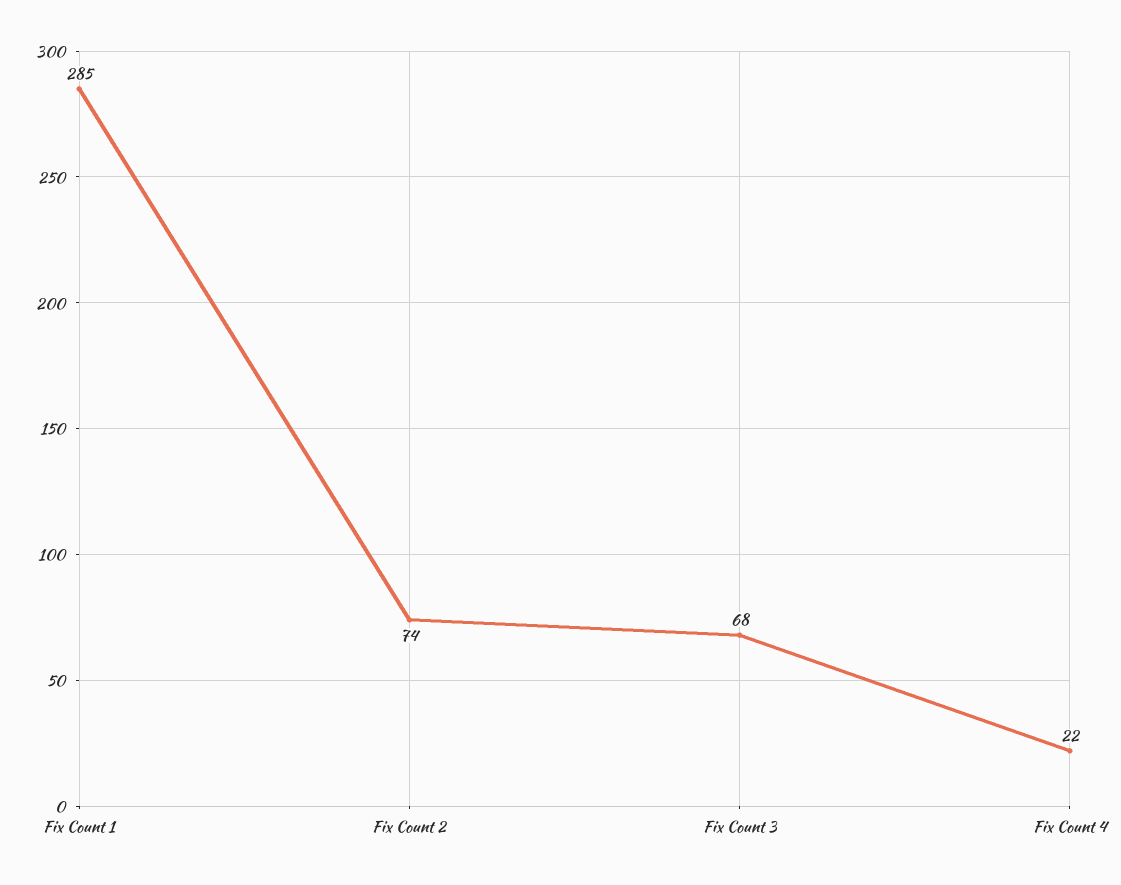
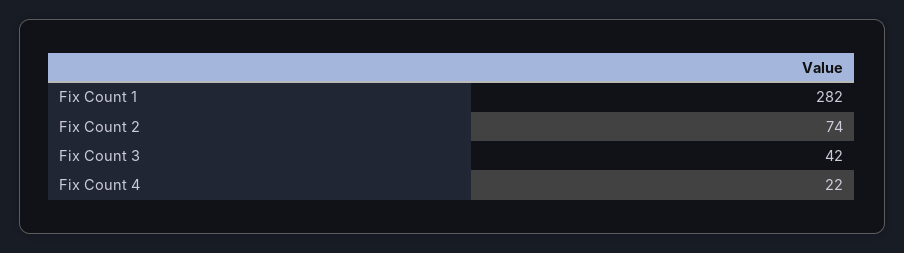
Fix Count 1: 285 -> 282
Fix Count 3: 68 -> 42

